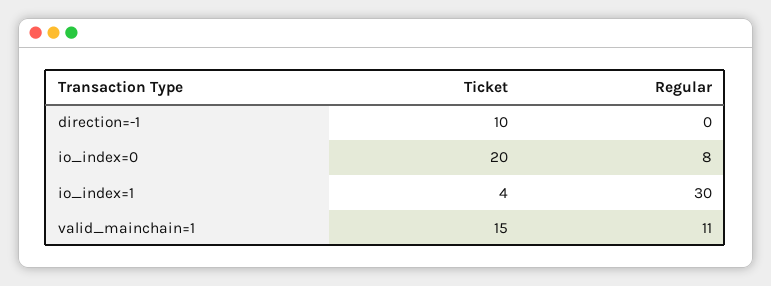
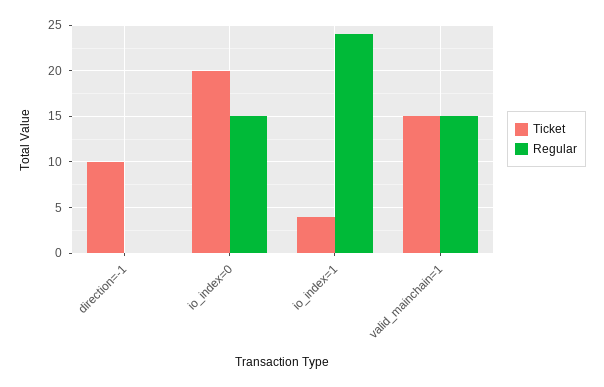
Regular, io_index=0: 8 -> 15
Regular, io_index=1: 30 -> 24
Regular, valid_mainchain=1: 11 -> 15

